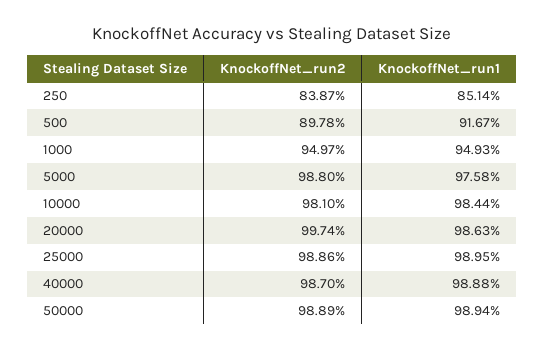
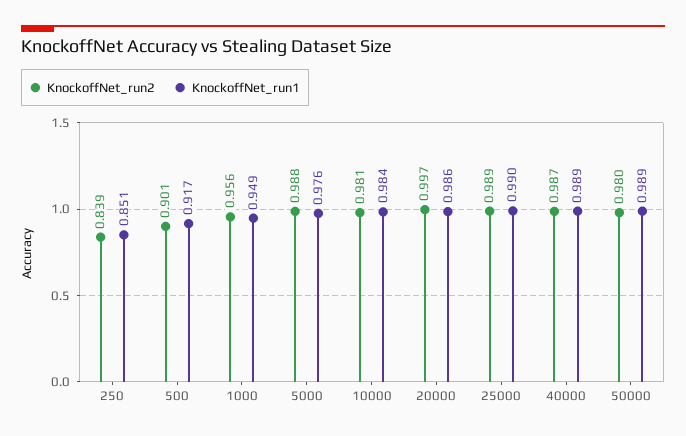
KnockoffNet_run2, 500: 0.8978 -> 0.901
KnockoffNet_run2, 1000: 0.9497 -> 0.956
KnockoffNet_run2, 50000: 0.9889 -> 0.98

